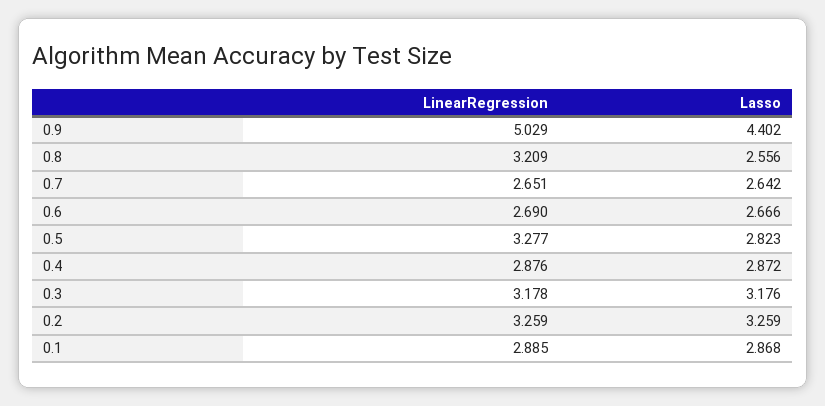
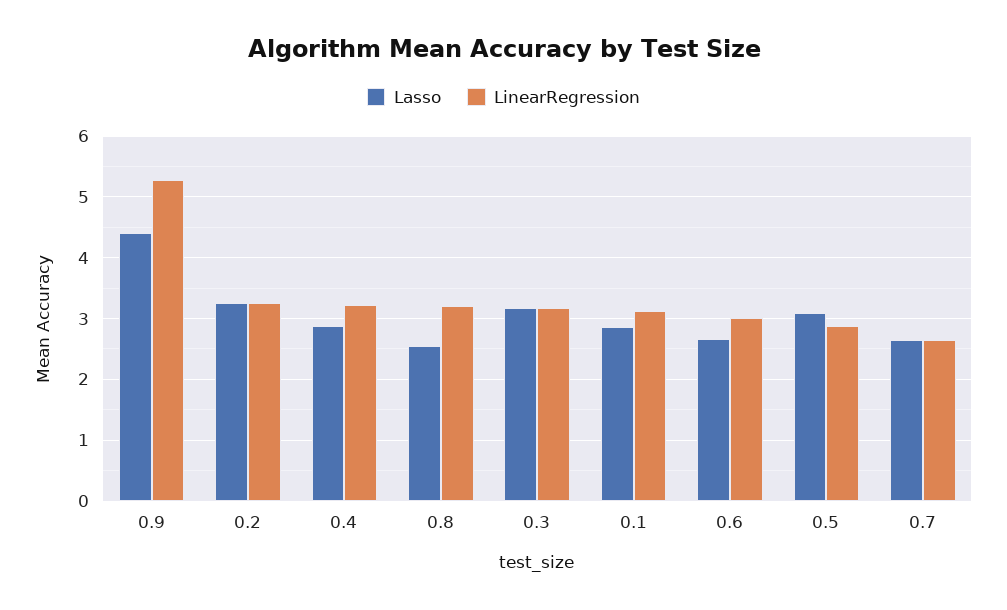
LinearRegression, 0.9: 5.029 -> 5.3
LinearRegression, 0.6: 2.69 -> 3
LinearRegression, 0.5: 3.277 -> 2.9
Lasso, 0.5: 2.823 -> 3.1
LinearRegression, 0.4: 2.876 -> 3.2
LinearRegression, 0.1: 2.885 -> 3.1

